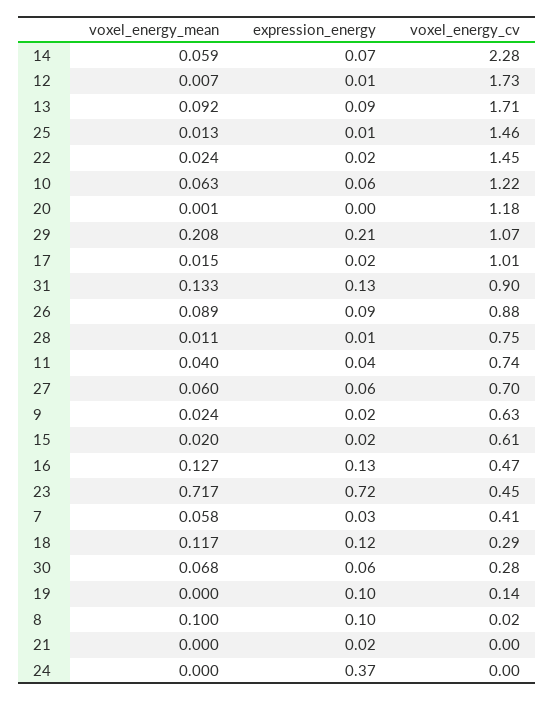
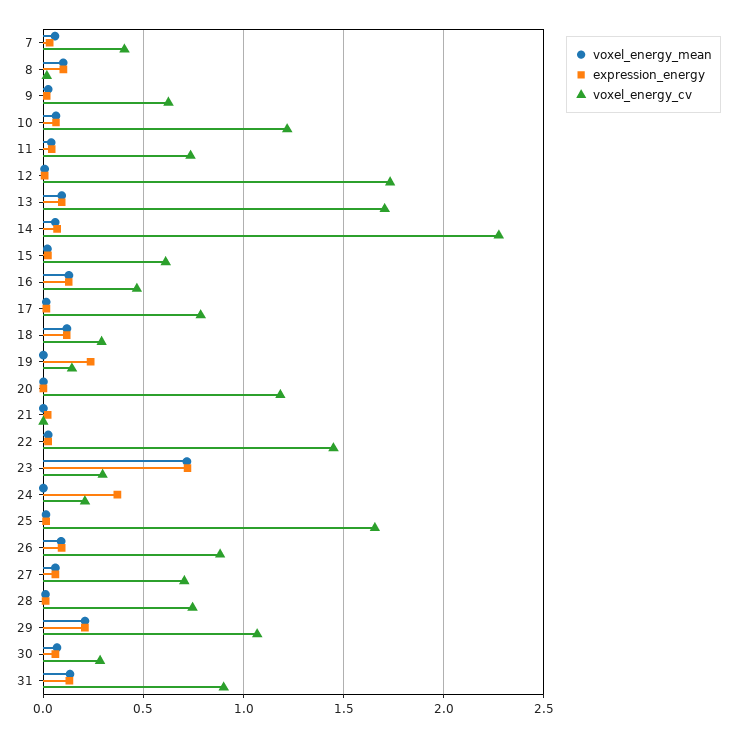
voxel_energy_cv, 25: 1.46 -> 1.65
voxel_energy_cv, 17: 1.01 -> 0.8
voxel_energy_cv, 23: 0.45 -> 0.3
expression_energy, 19: 0.1 -> 0.25
voxel_energy_cv, 24: 0 -> 0.2

